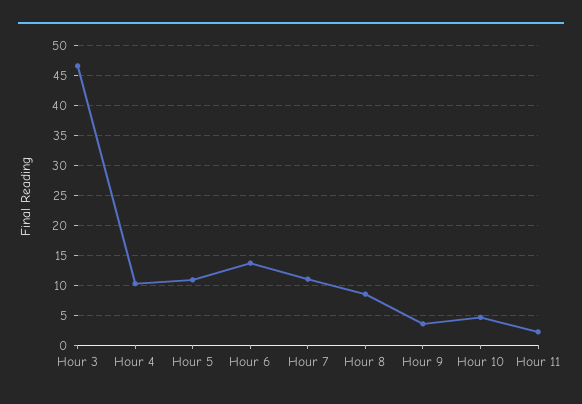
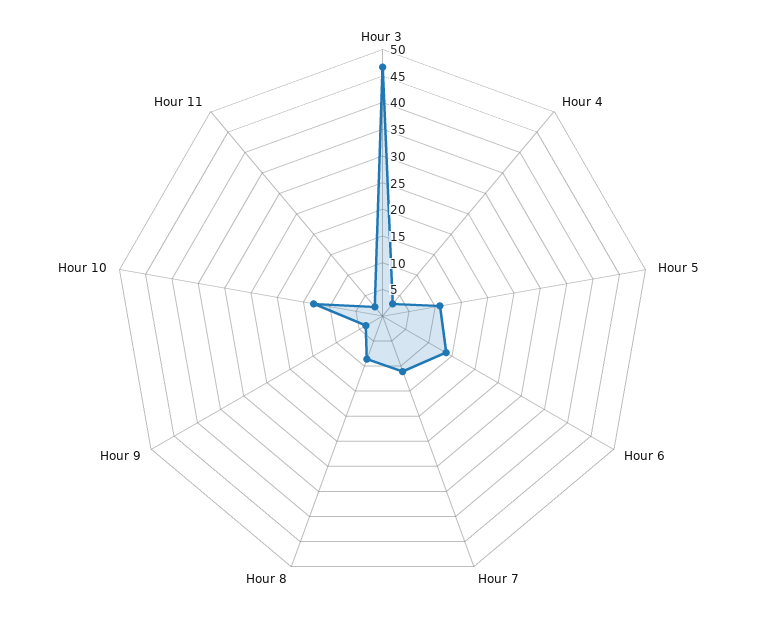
Hour 4: 10 -> 2.5
Hour 10: 5 -> 12.5

